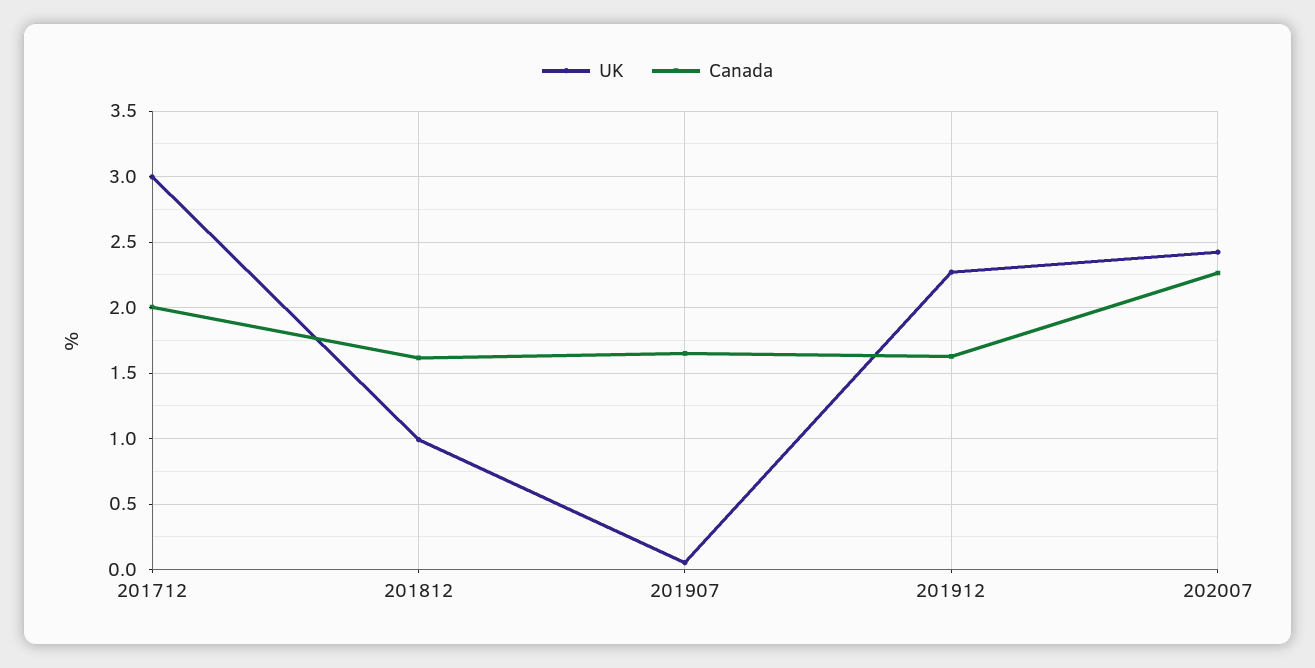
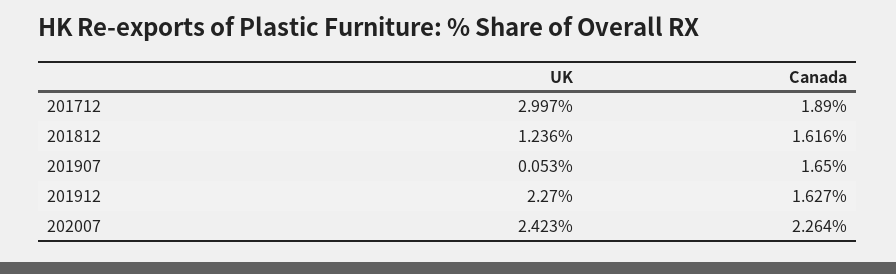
Canada, 201712: 2 -> 1.89
UK, 201812: 1 -> 1.236

